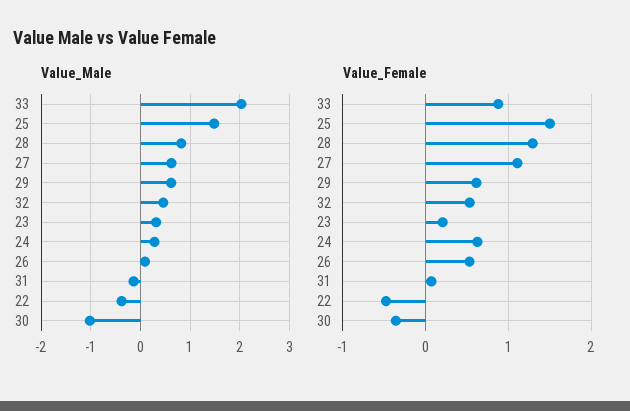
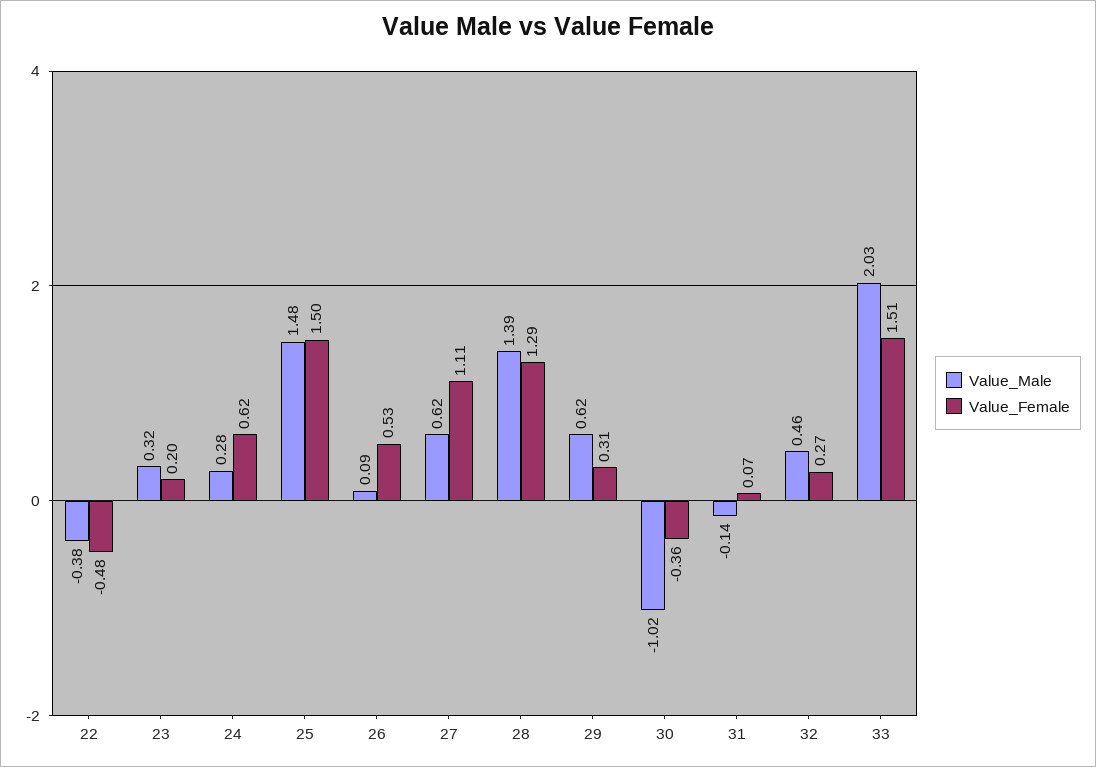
Value_Male, 28: 0.8 -> 1.39
Value_Female, 33: 0.9 -> 1.51
Value_Female, 29: 0.6 -> 0.31
Value_Female, 32: 0.5 -> 0.27

